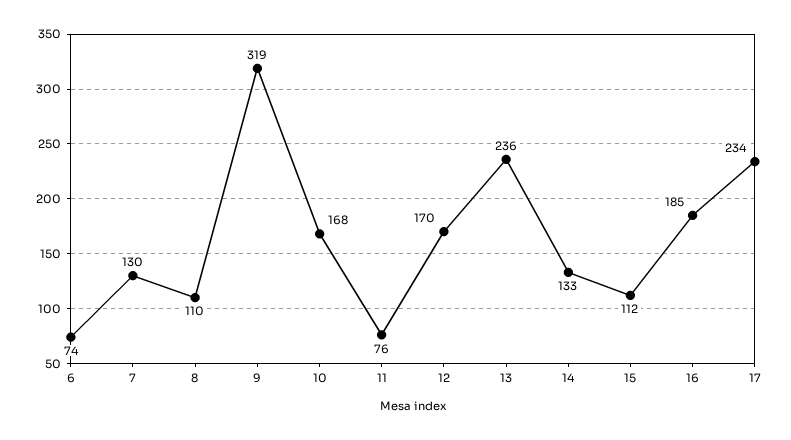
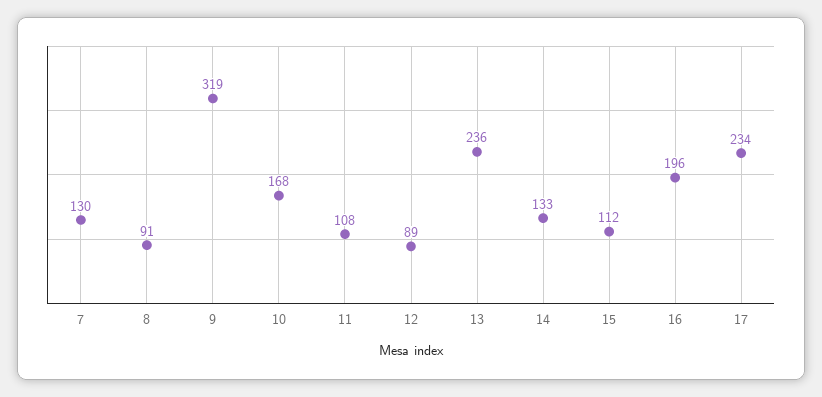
6: 74 -> none
8: 110 -> 91
11: 76 -> 108
12: 170 -> 89
16: 185 -> 196

